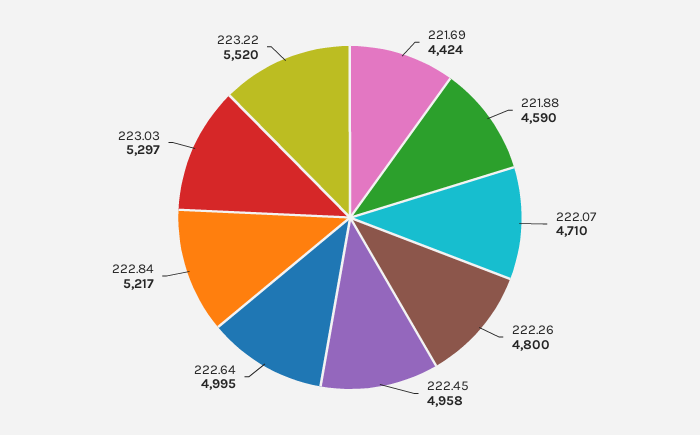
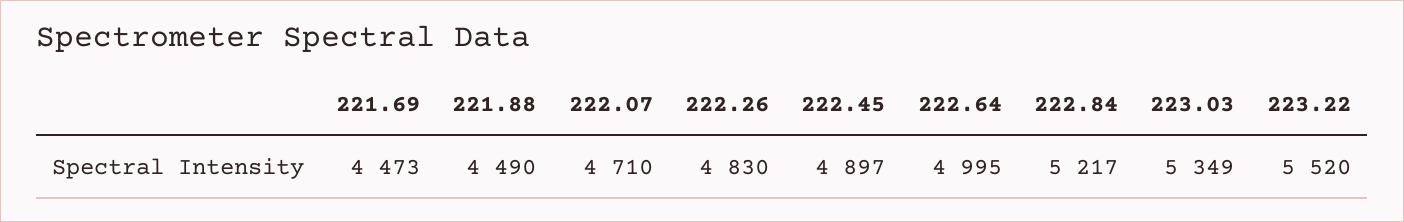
221.69: 4424 -> 4473
221.88: 4590 -> 4490
222.26: 4800 -> 4830
222.45: 4958 -> 4897
223.03: 5297 -> 5349

